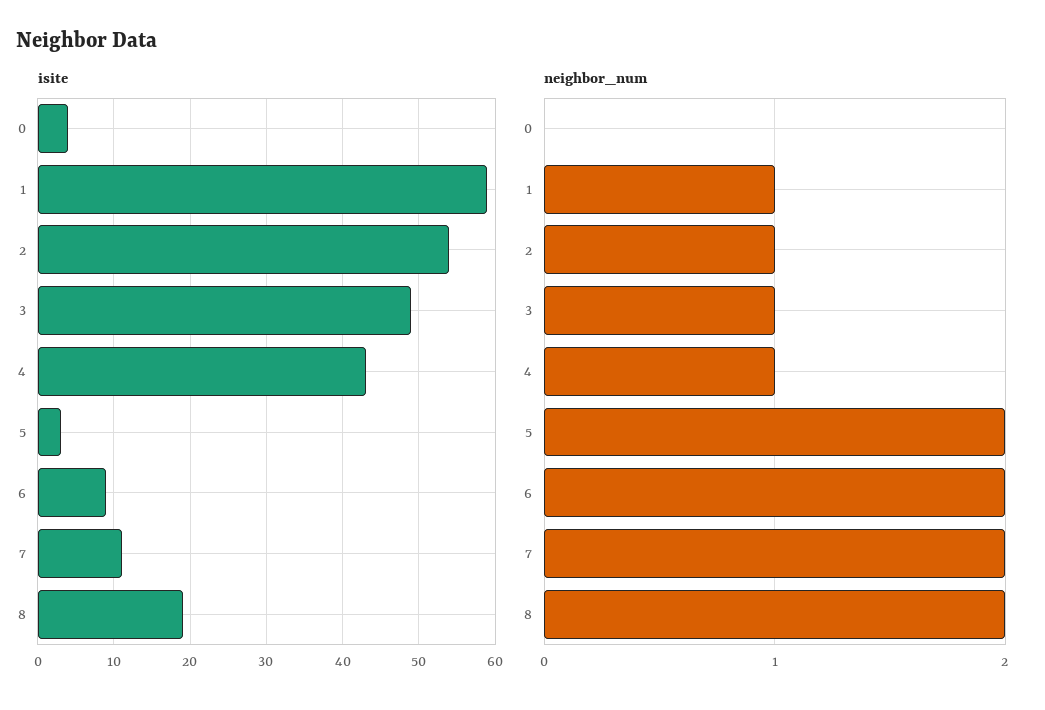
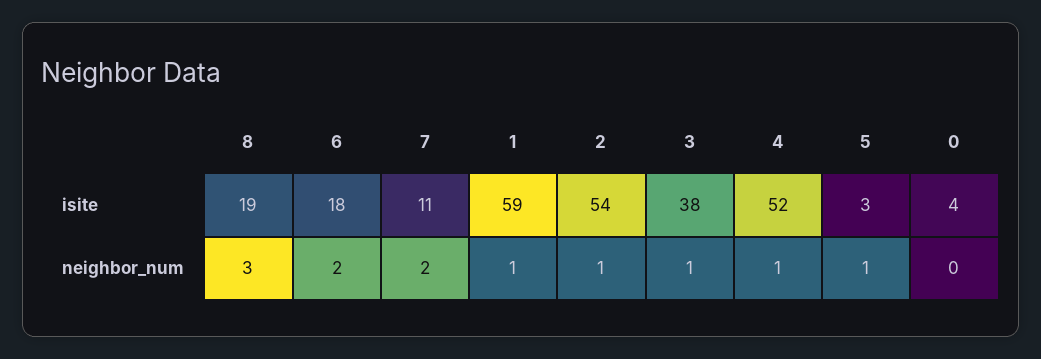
isite, 3: 49 -> 38
isite, 4: 43 -> 52
isite, 6: 9 -> 18
neighbor_num, 5: 2 -> 1
neighbor_num, 8: 2 -> 3

